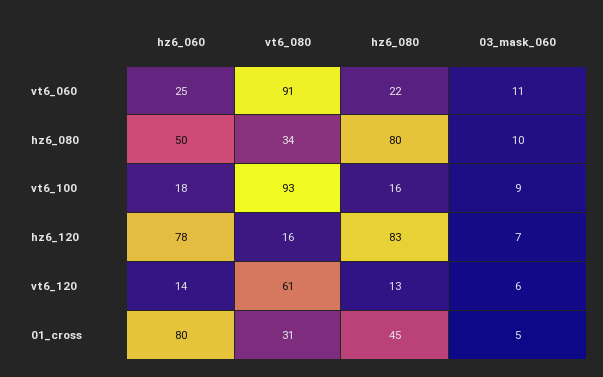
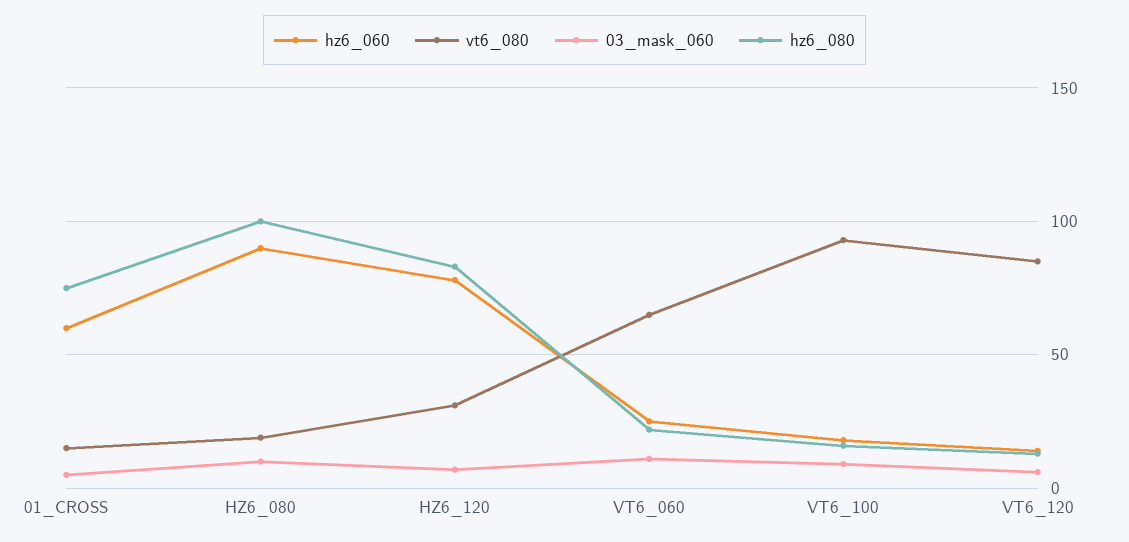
vt6_080, vt6_060: 91 -> 65
hz6_060, hz6_080: 50 -> 90
vt6_080, hz6_080: 34 -> 20
hz6_080, hz6_080: 80 -> 100
vt6_080, hz6_120: 16 -> 30
vt6_080, vt6_120: 61 -> 85
hz6_060, 01_cross: 80 -> 60
vt6_080, 01_cross: 31 -> 15
hz6_080, 01_cross: 45 -> 75

